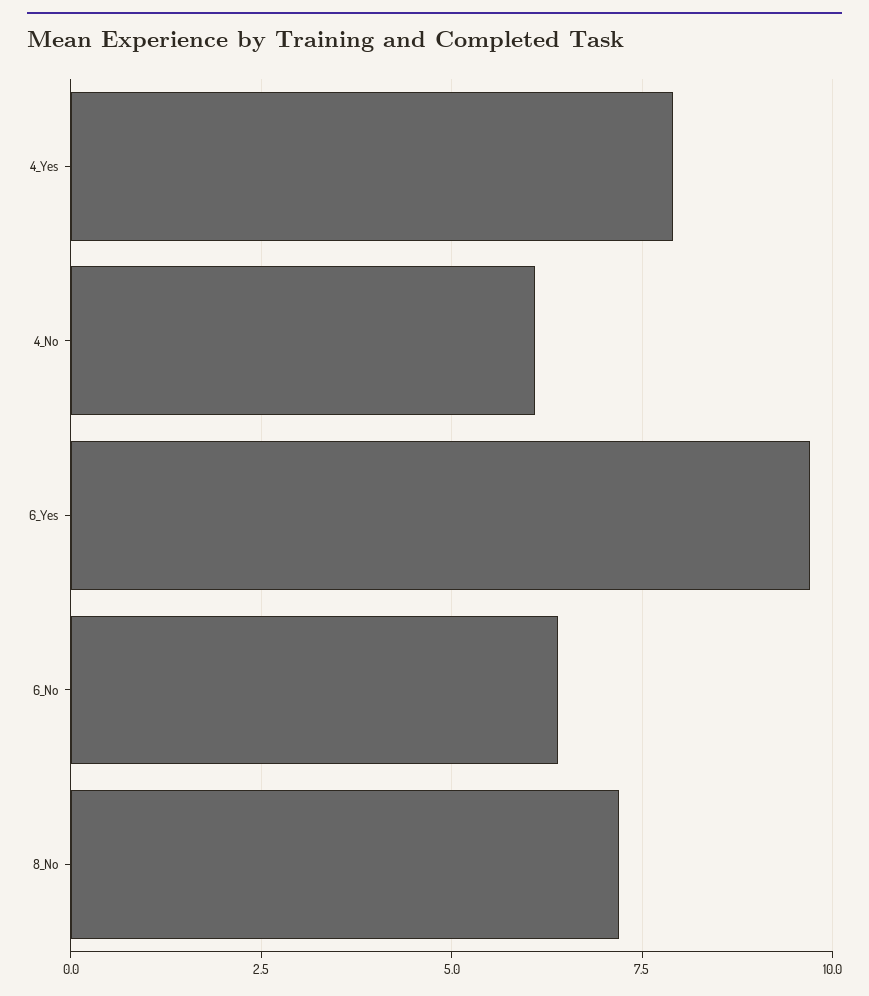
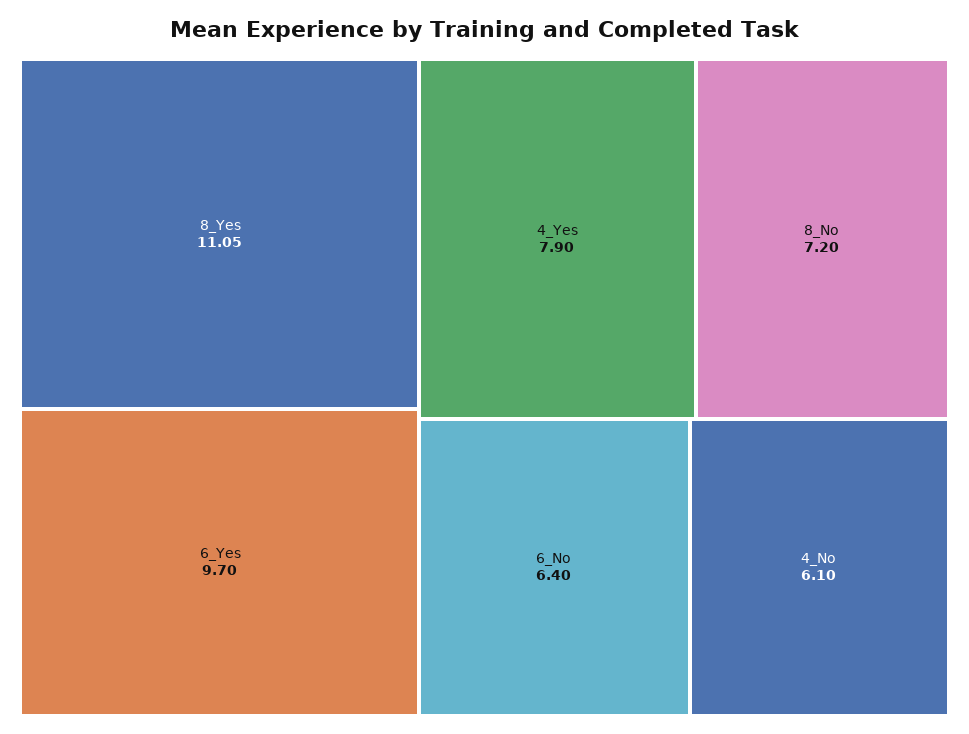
8_Yes: none -> 11.05

